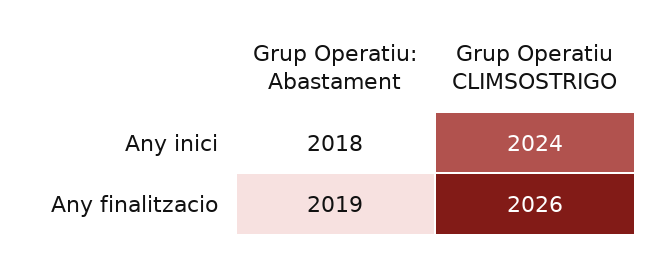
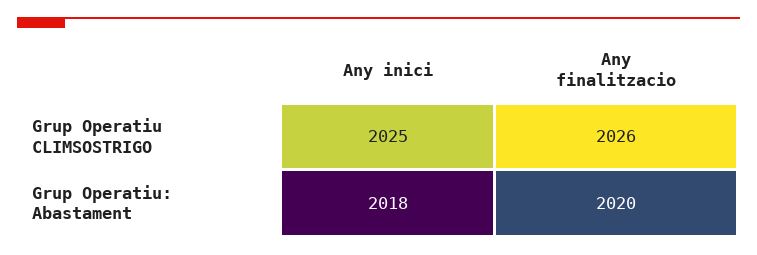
Grup Operatiu CLIMSOSTRIGO, Any inici: 2024 -> 2025
Grup Operatiu: Abastament, Any finalitzacio: 2019 -> 2020

